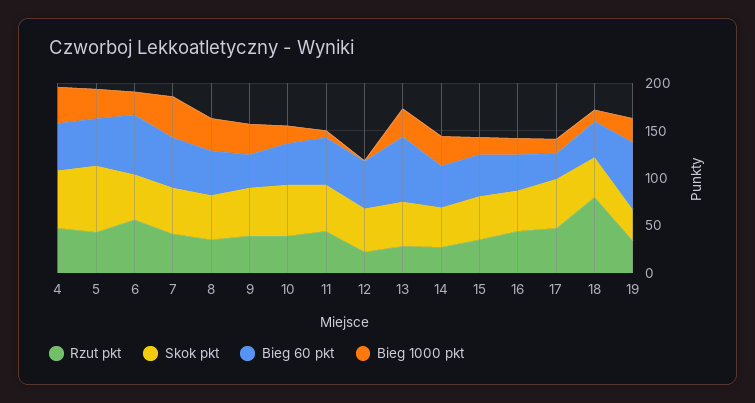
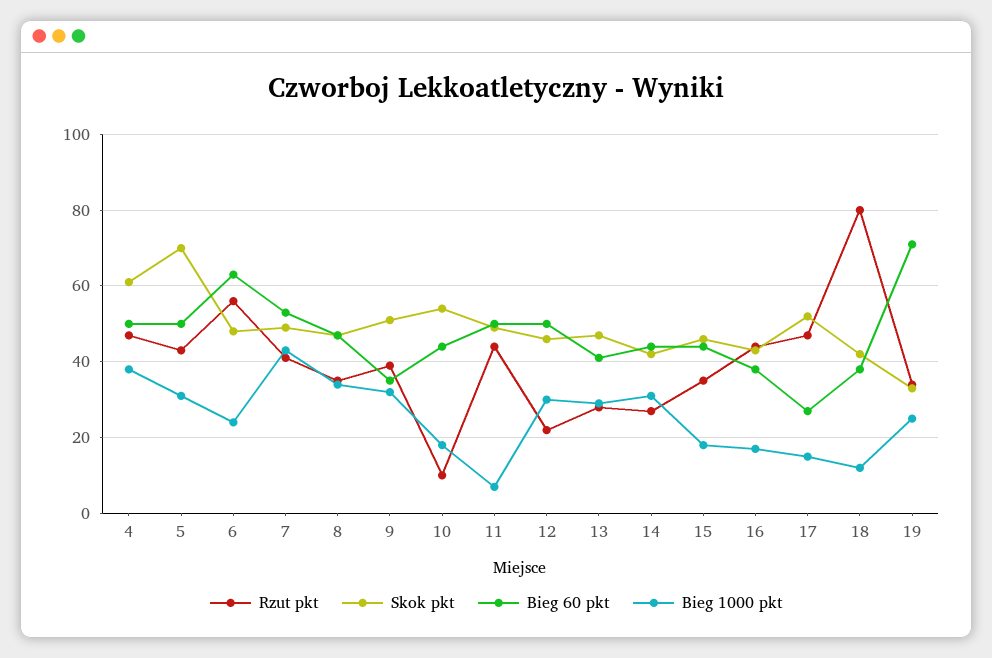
Rzut pkt, 10: 40 -> 10
Bieg 1000 pkt, 12: 0 -> 30
Bieg 60 pkt, 13: 70 -> 40

